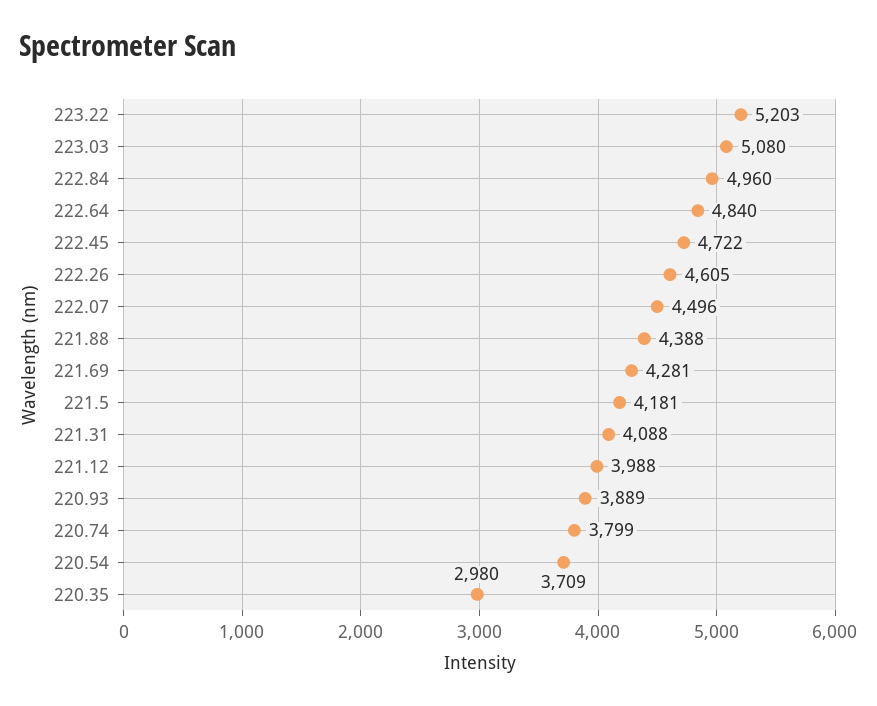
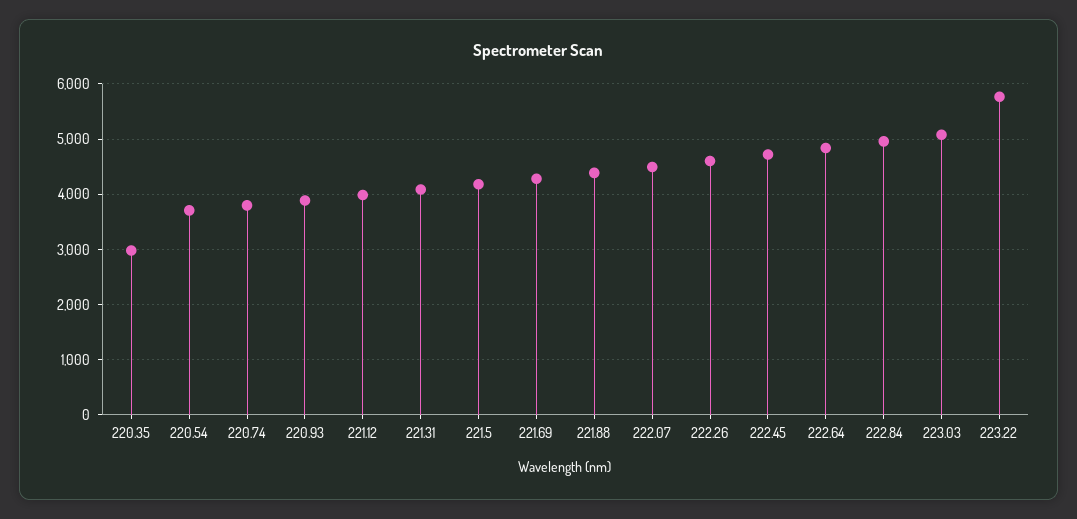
223.22: 5203 -> 5800

